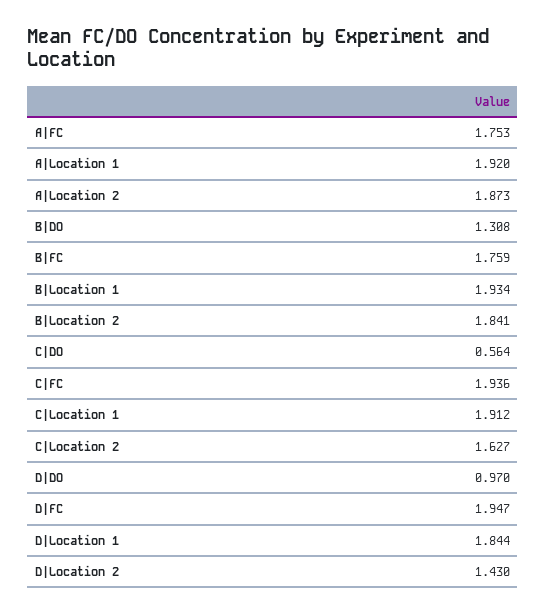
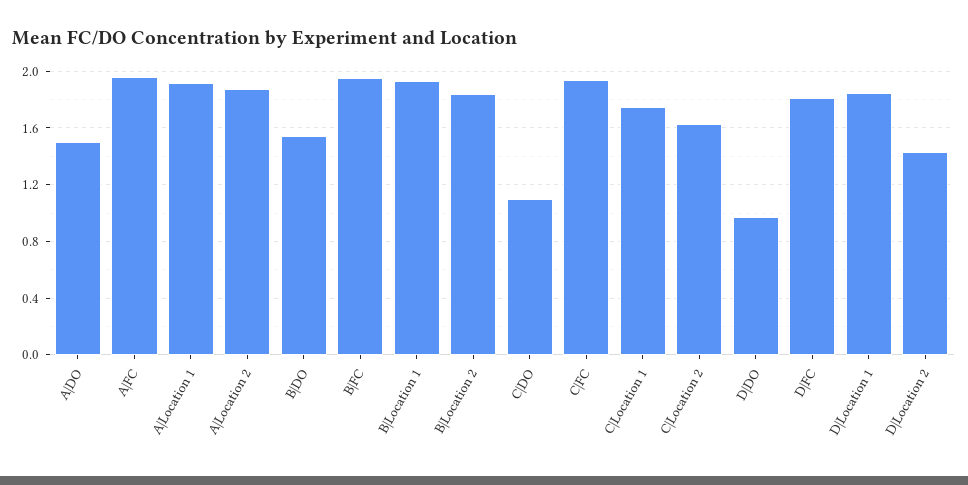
A|FC: 1.753 -> 1.95
B|DO: 1.308 -> 1.55
B|FC: 1.759 -> 1.95
C|DO: 0.564 -> 1.1
C|Location 1: 1.912 -> 1.75
D|FC: 1.947 -> 1.8
A|DO: none -> 1.5

